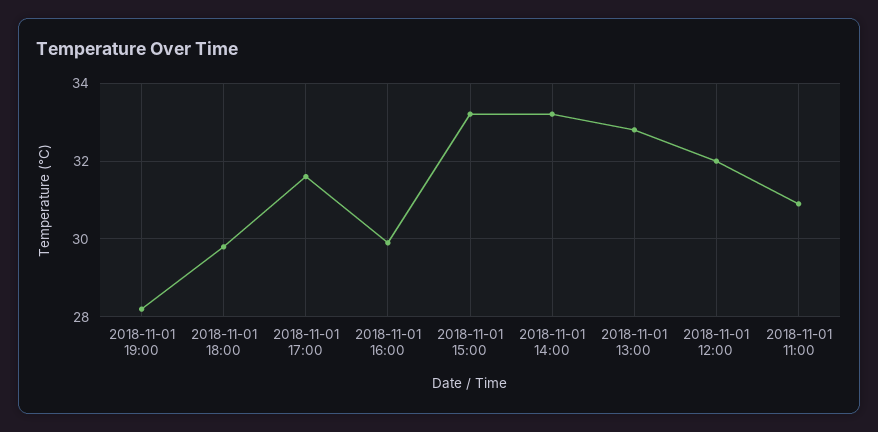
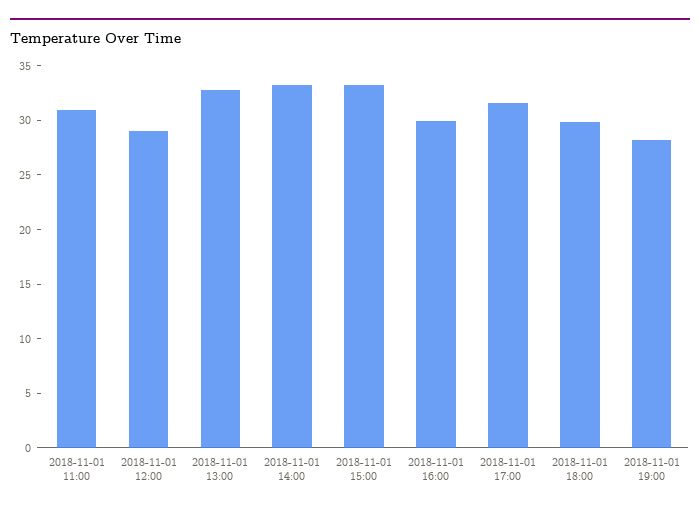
2018-11-01 12:00: 32 -> 29

